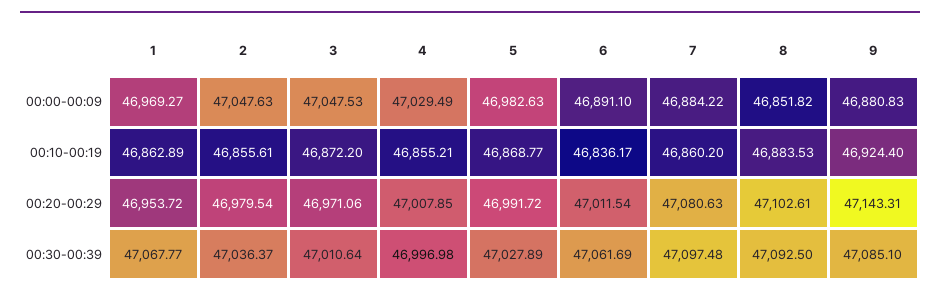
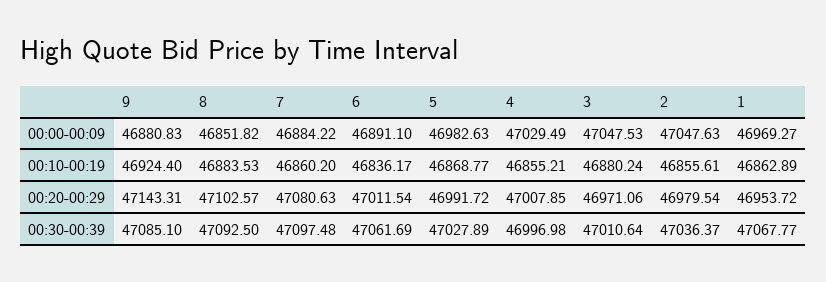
3, 00:10-00:19: 46872.2 -> 46880.24
8, 00:20-00:29: 47102.61 -> 47102.57

